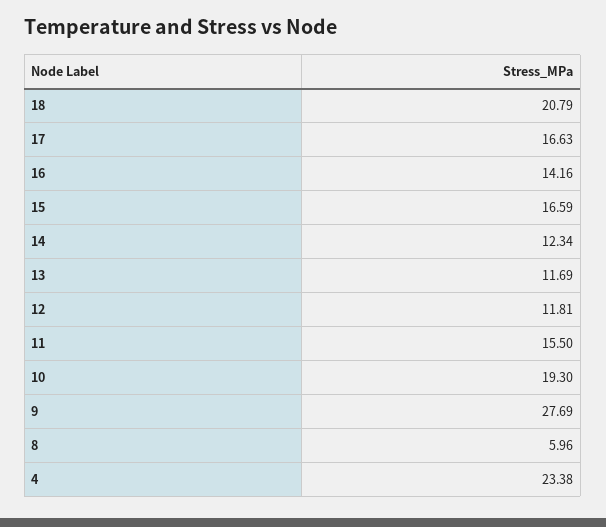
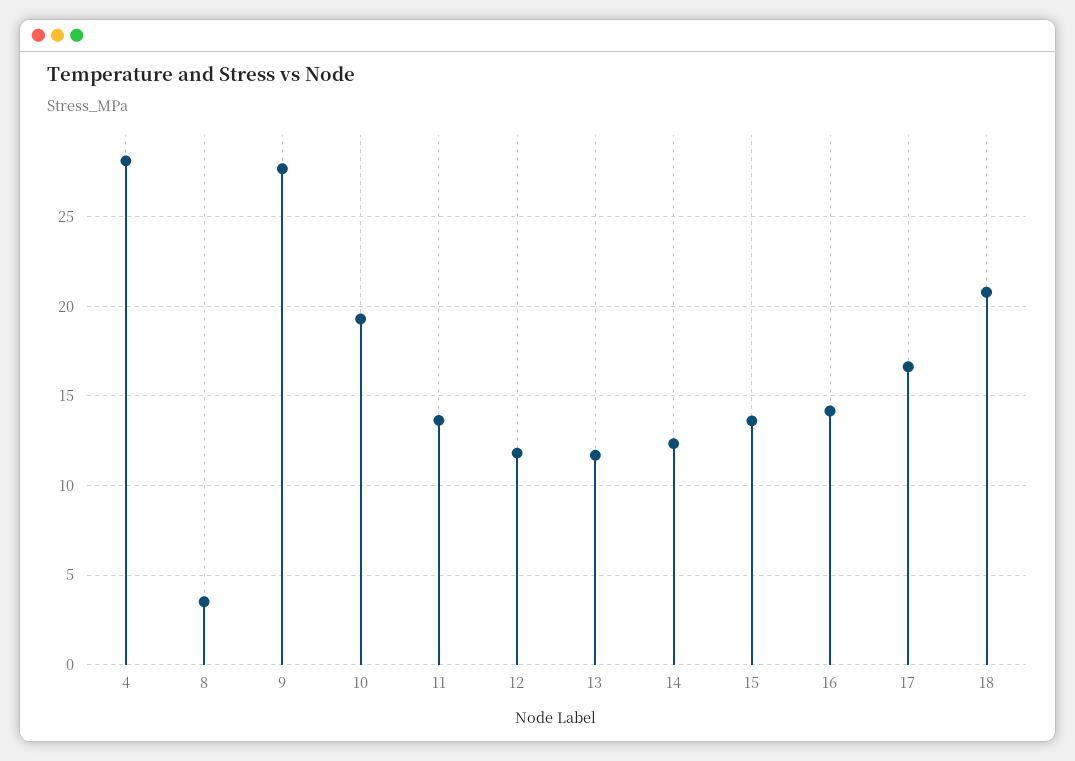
15: 16.59 -> 13.5
11: 15.5 -> 13.5
8: 5.96 -> 3.5
4: 23.38 -> 28

